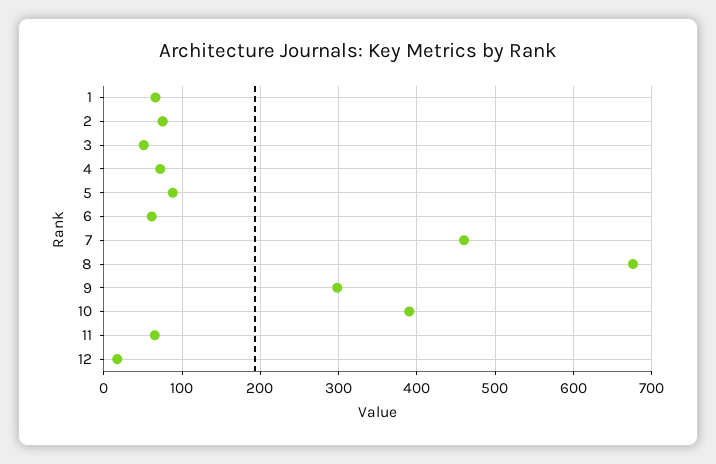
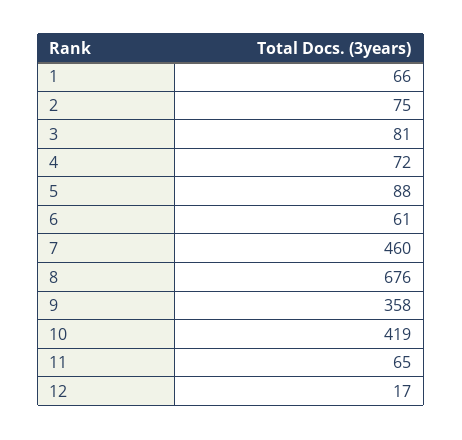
3: 50 -> 81
9: 300 -> 358
10: 390 -> 419

